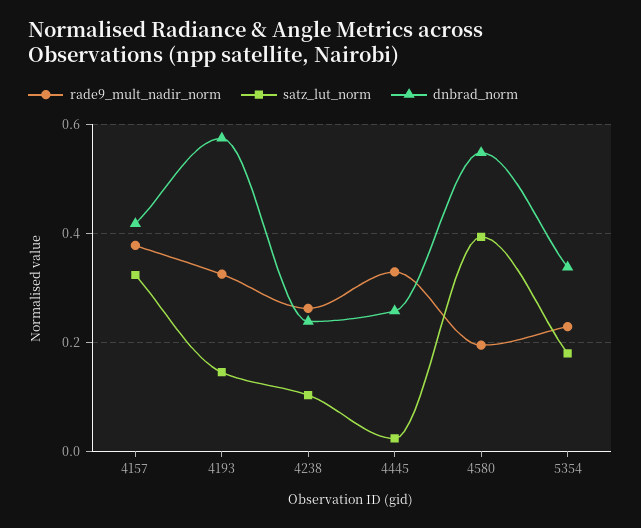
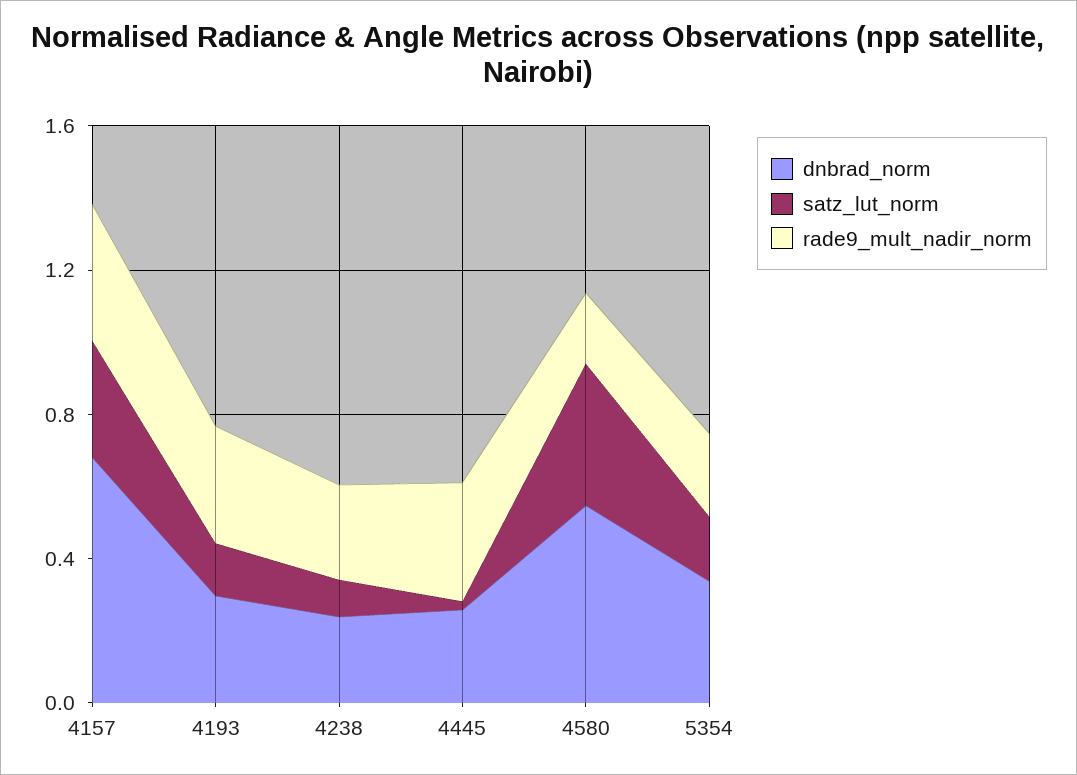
dnbrad_norm, 4157: 0.42 -> 0.7
dnbrad_norm, 4193: 0.58 -> 0.3

